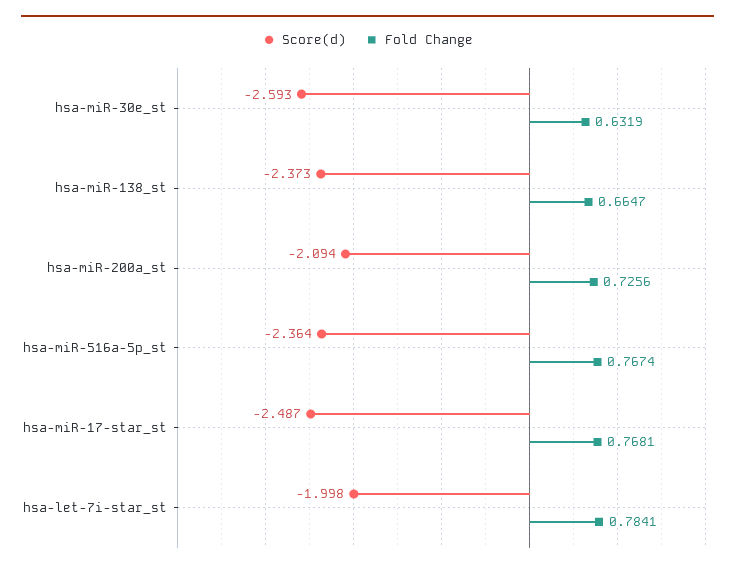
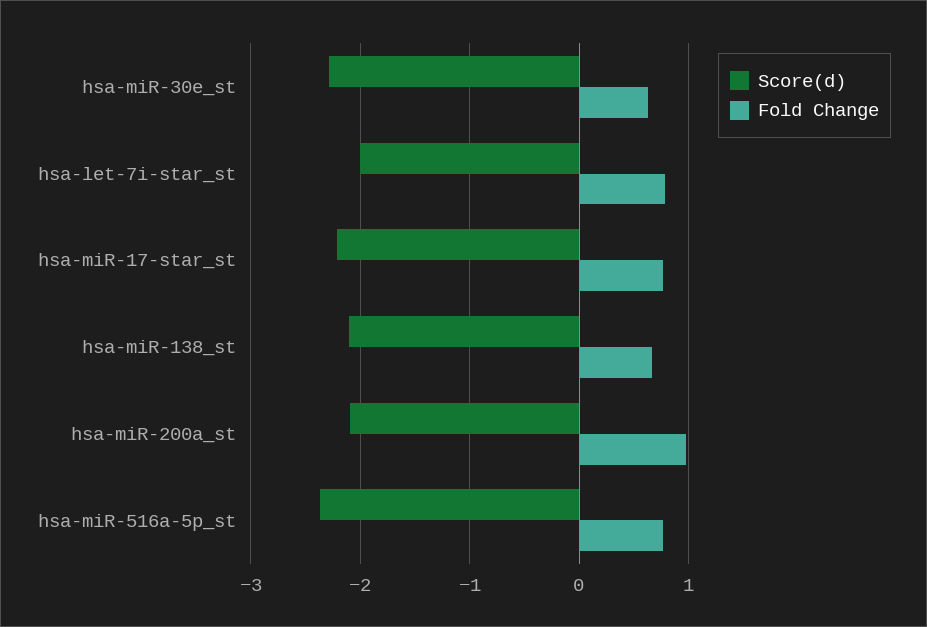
Score(d), hsa-miR-30e_st: -2.593 -> -2.3
Score(d), hsa-miR-138_st: -2.373 -> -2.1
Fold Change, hsa-miR-200a_st: 0.7256 -> 1
Score(d), hsa-miR-17-star_st: -2.487 -> -2.2

